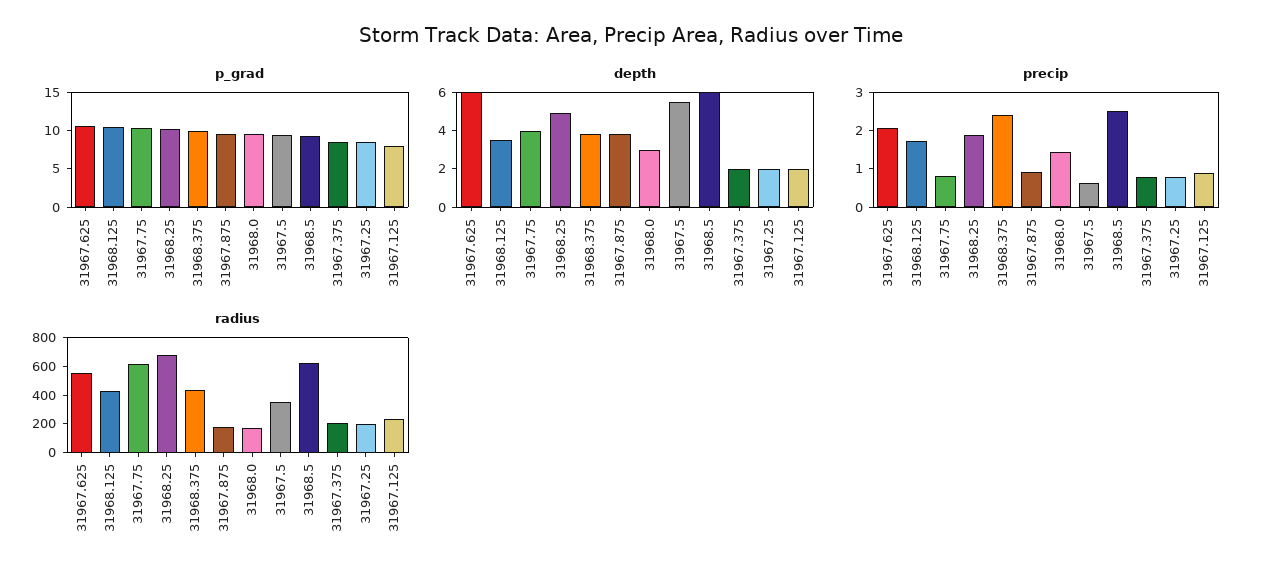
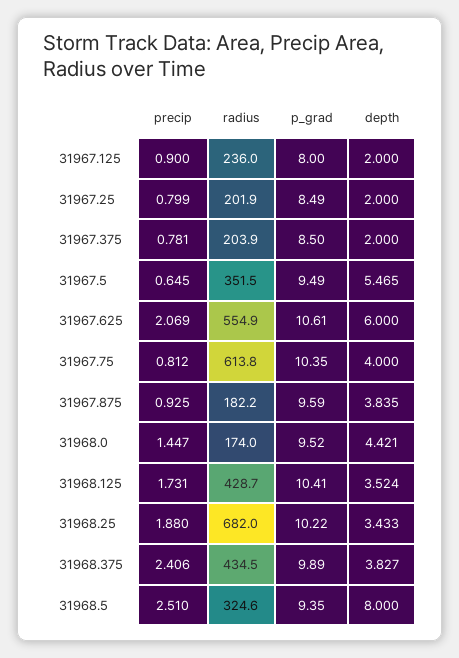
depth, 31968.25: 5 -> 3.433
depth, 31968.0: 3 -> 4.421
depth, 31968.5: 6 -> 8
radius, 31968.5: 600 -> 324.6

